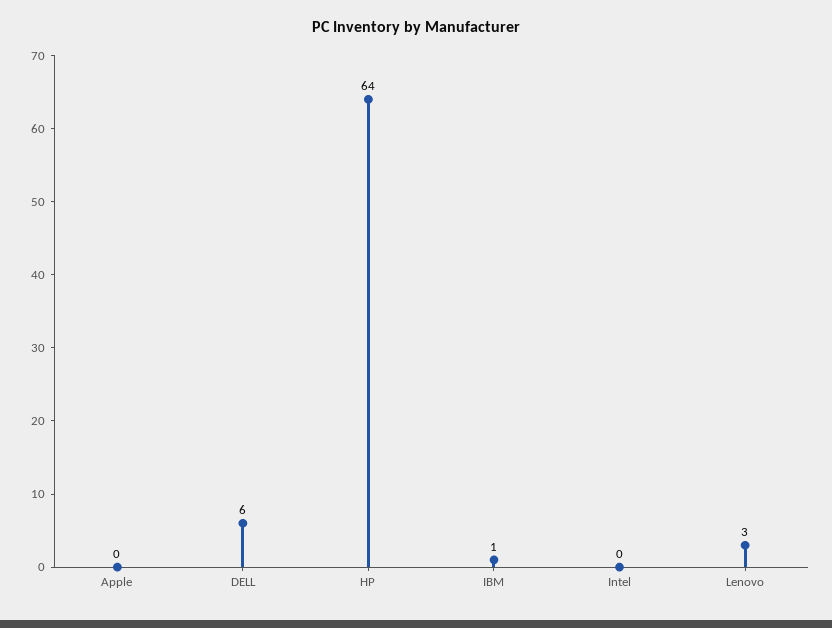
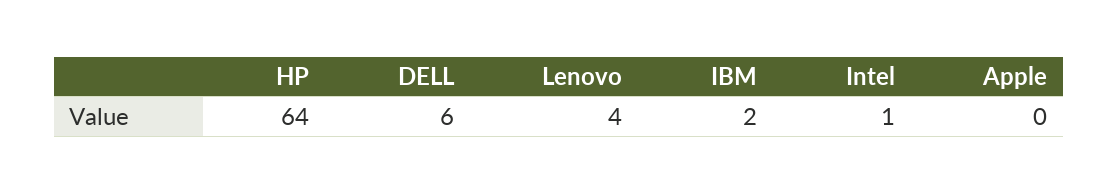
IBM: 1 -> 2
Intel: 0 -> 1
Lenovo: 3 -> 4

